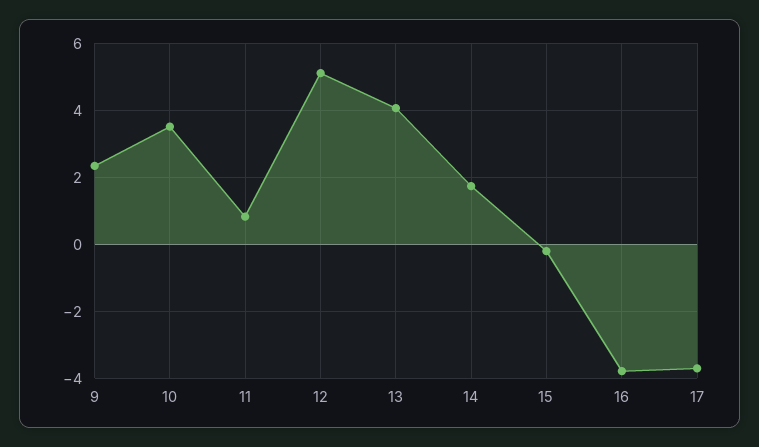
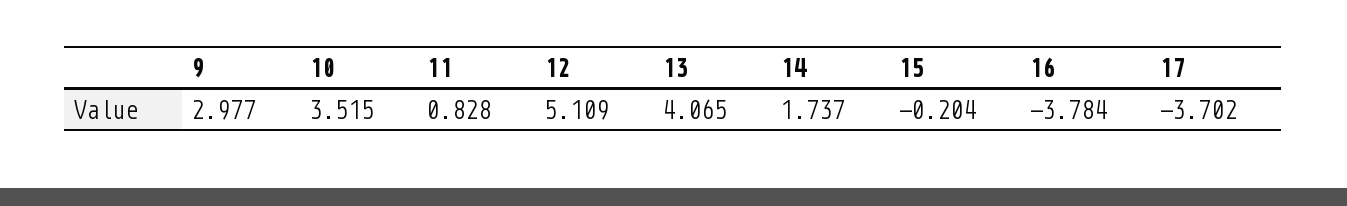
9: 2.4 -> 2.977

